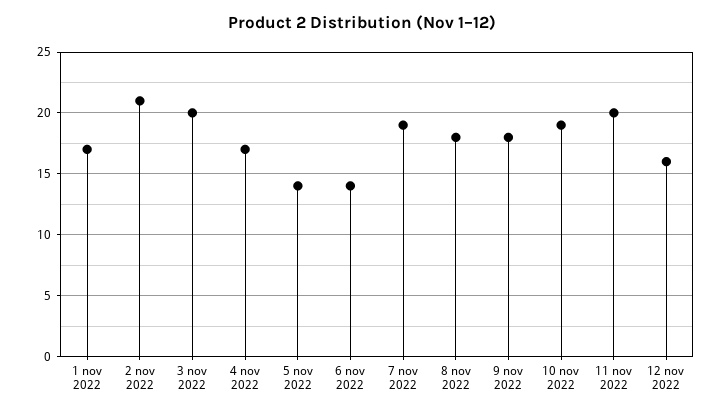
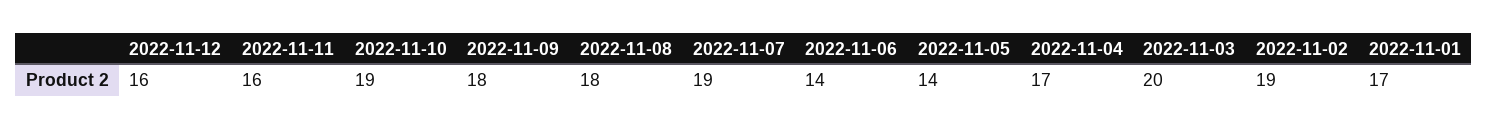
2 nov 2022: 21 -> 19
11 nov 2022: 20 -> 16

